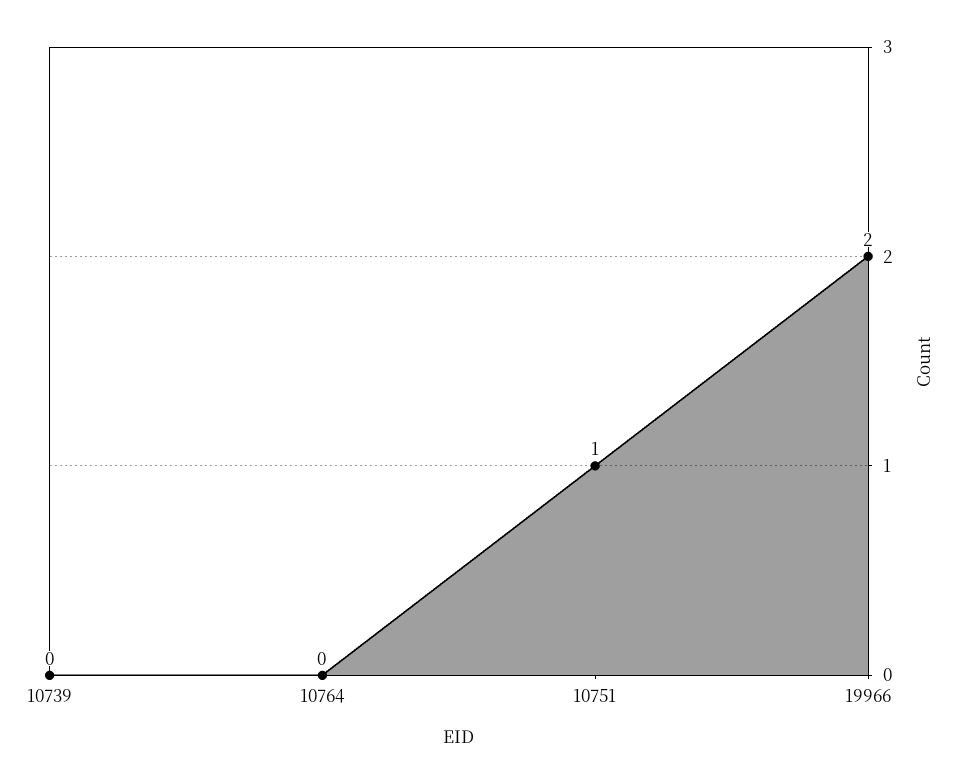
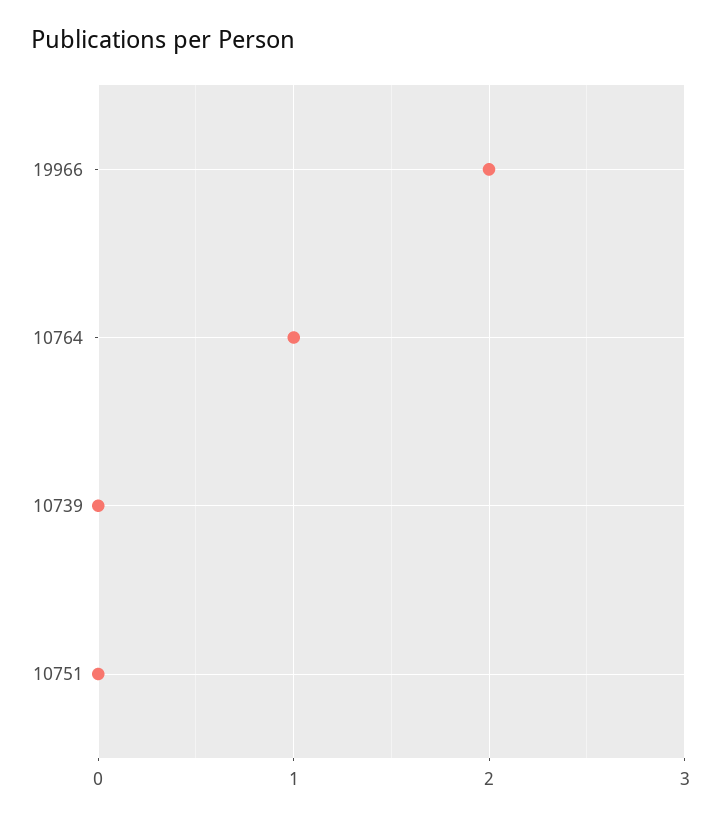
10764: 0 -> 1
10751: 1 -> 0

